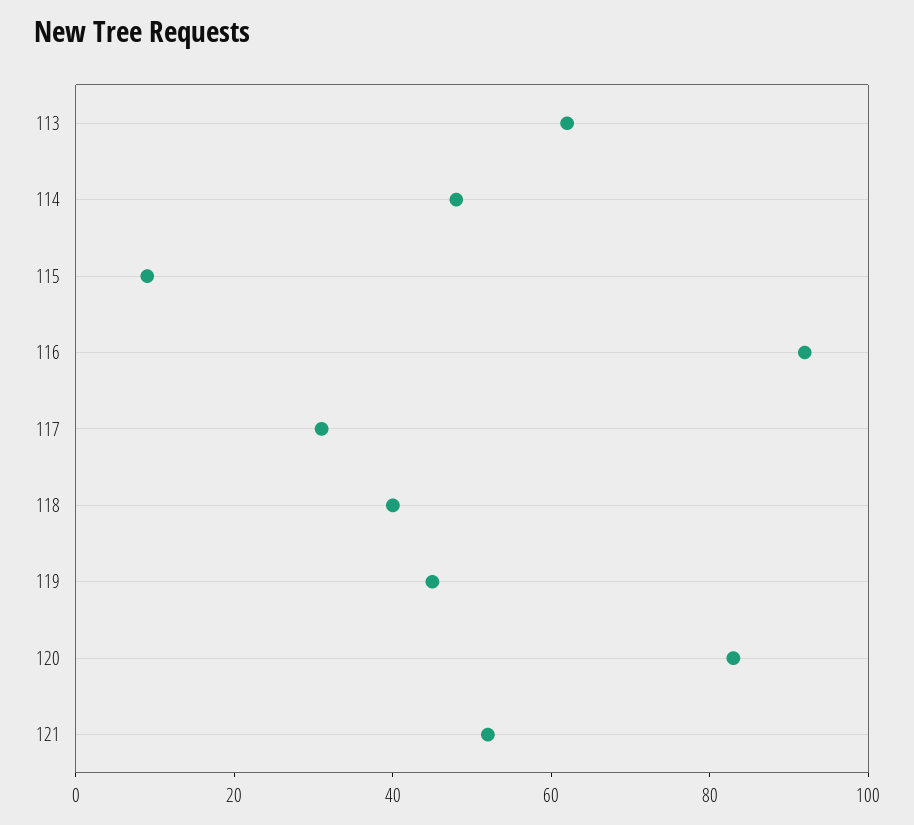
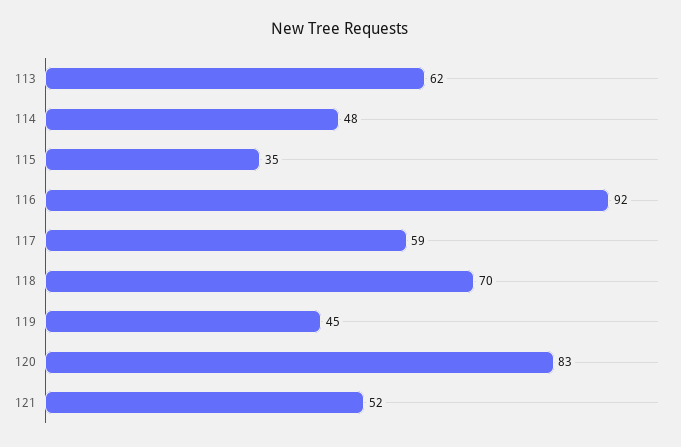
115: 10 -> 35
117: 30 -> 59
118: 40 -> 70

